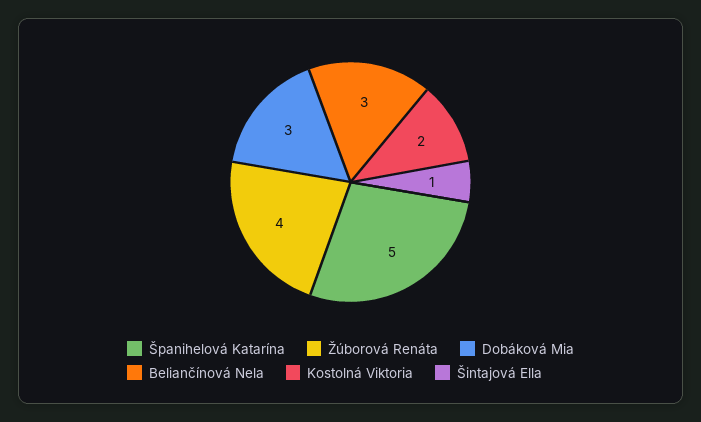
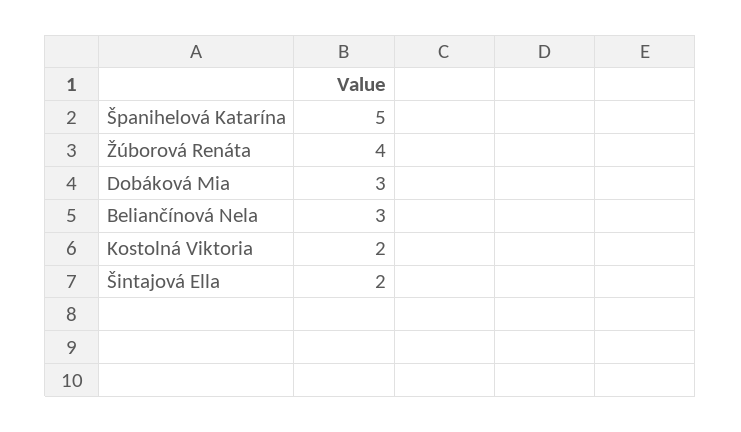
Šintajová Ella: 1 -> 2

